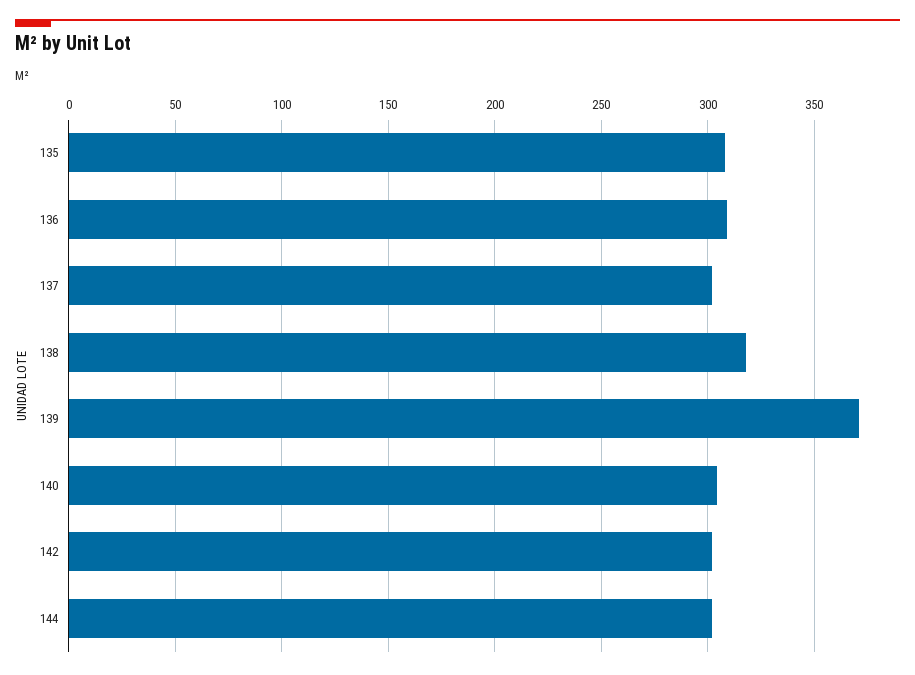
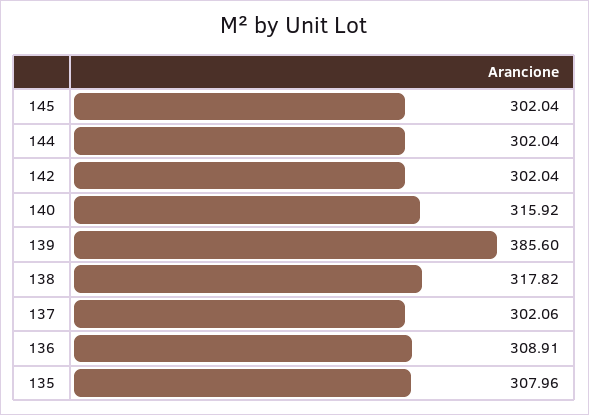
139: 370 -> 385.6
140: 305 -> 315.92
145: none -> 302.04

